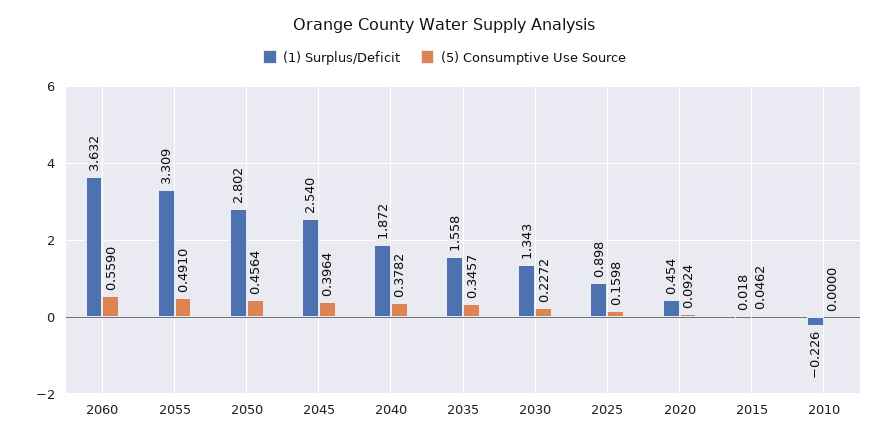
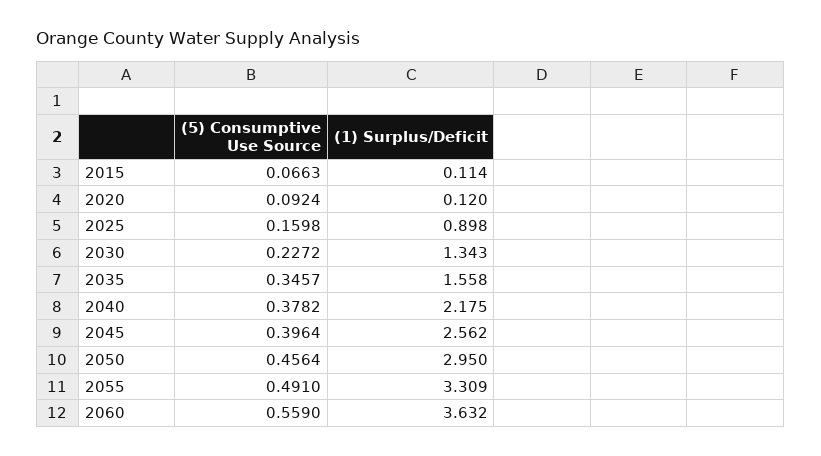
(1) Surplus/Deficit, 2050: 2.802 -> 2.95
(1) Surplus/Deficit, 2045: 2.54 -> 2.562
(1) Surplus/Deficit, 2040: 1.872 -> 2.175
(1) Surplus/Deficit, 2020: 0.454 -> 0.12
(1) Surplus/Deficit, 2015: 0.018 -> 0.114
(5) Consumptive Use Source, 2015: 0.0462 -> 0.0663
(1) Surplus/Deficit, 2010: -0.226 -> none
(5) Consumptive Use Source, 2010: 0 -> none

